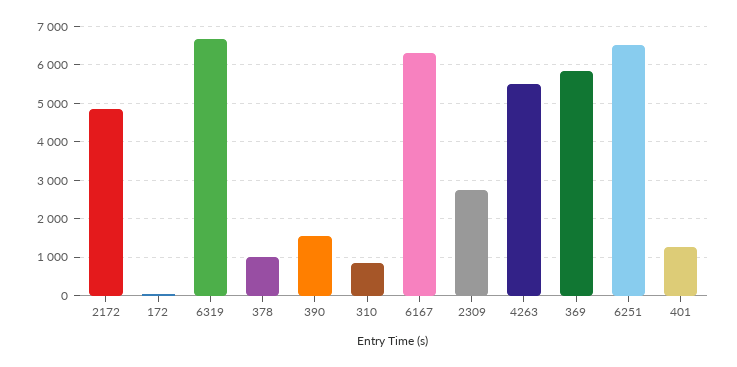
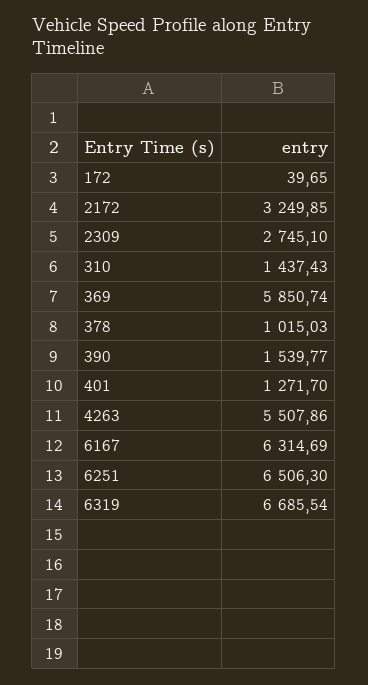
2172: 4800 -> 3249.85
310: 800 -> 1437.43

